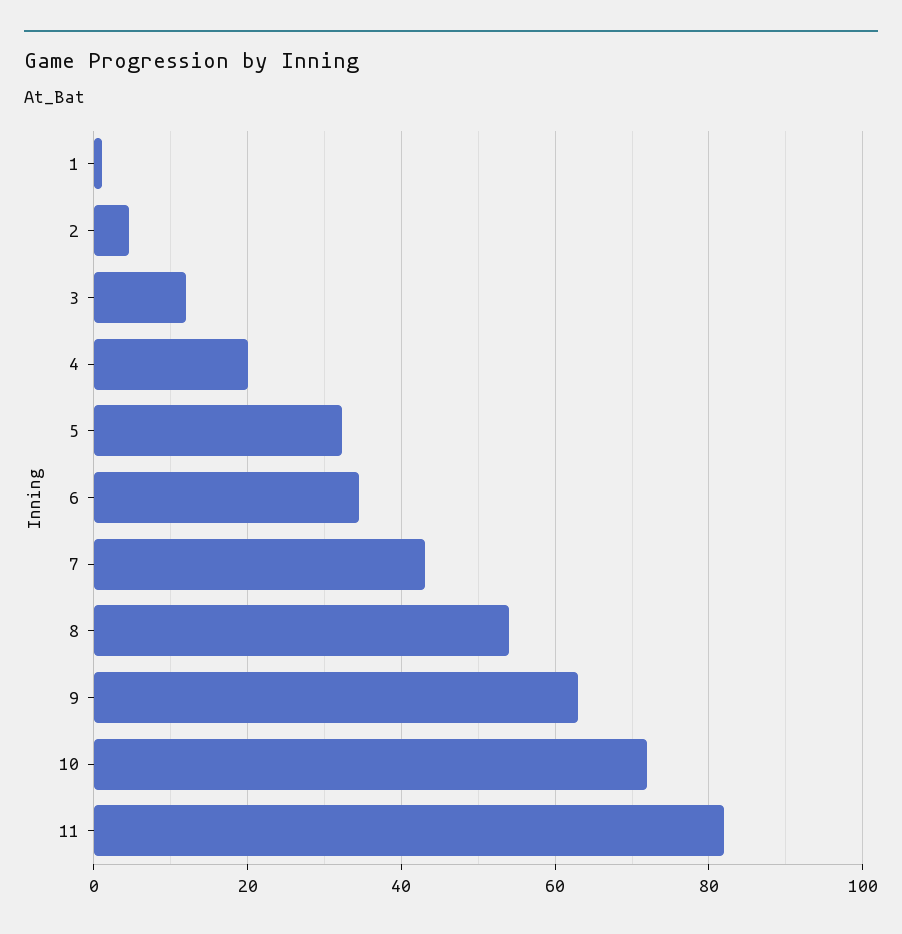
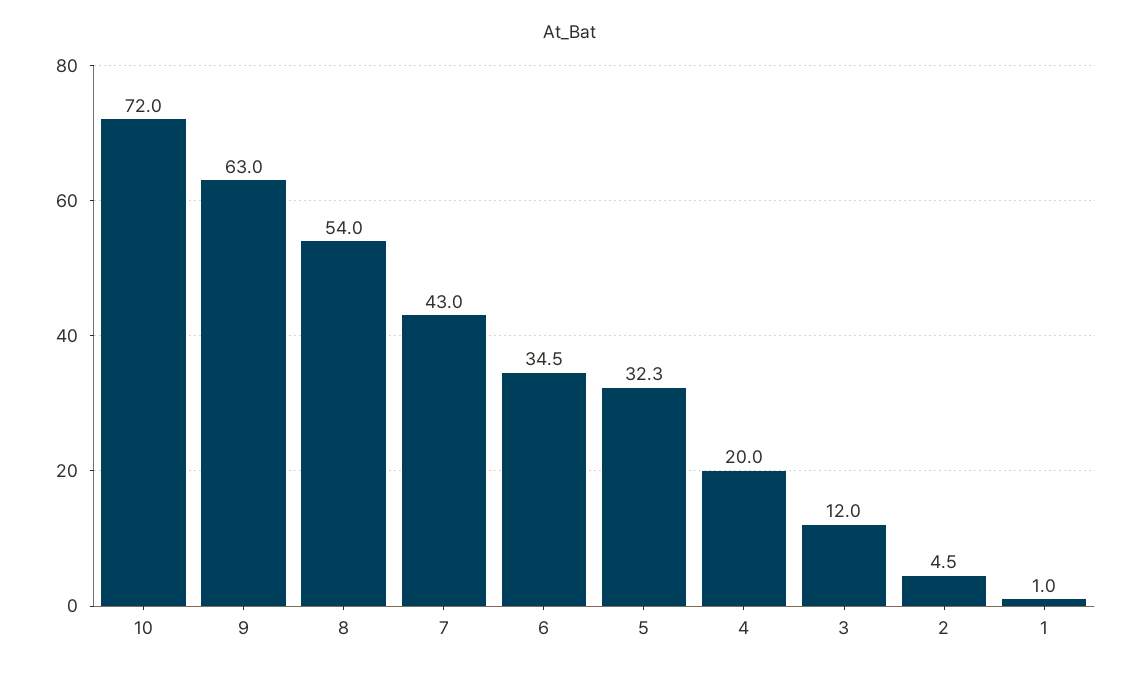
11: 82 -> none

